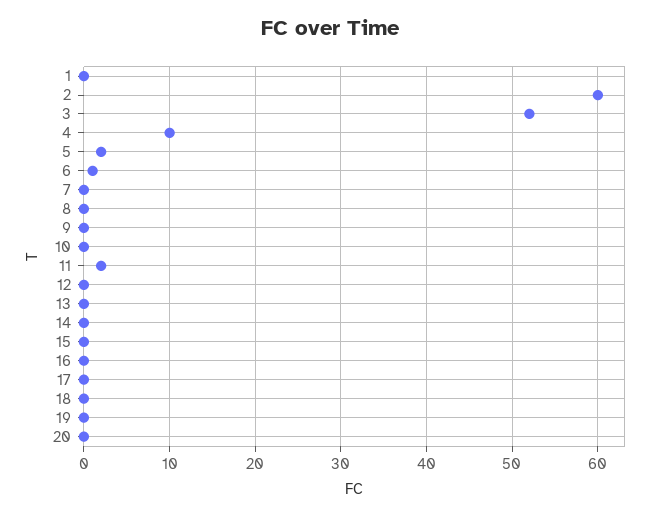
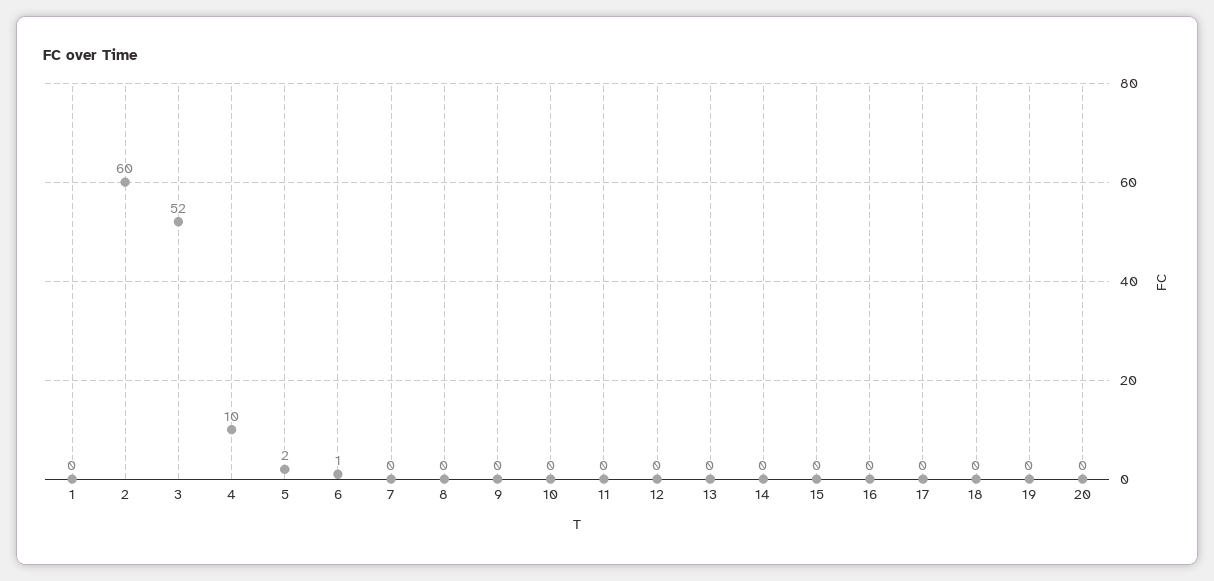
11: 2 -> 0

